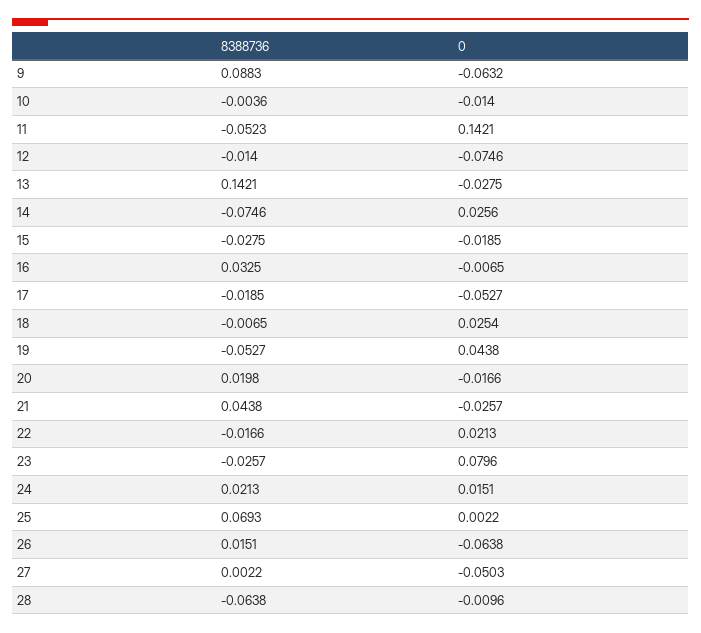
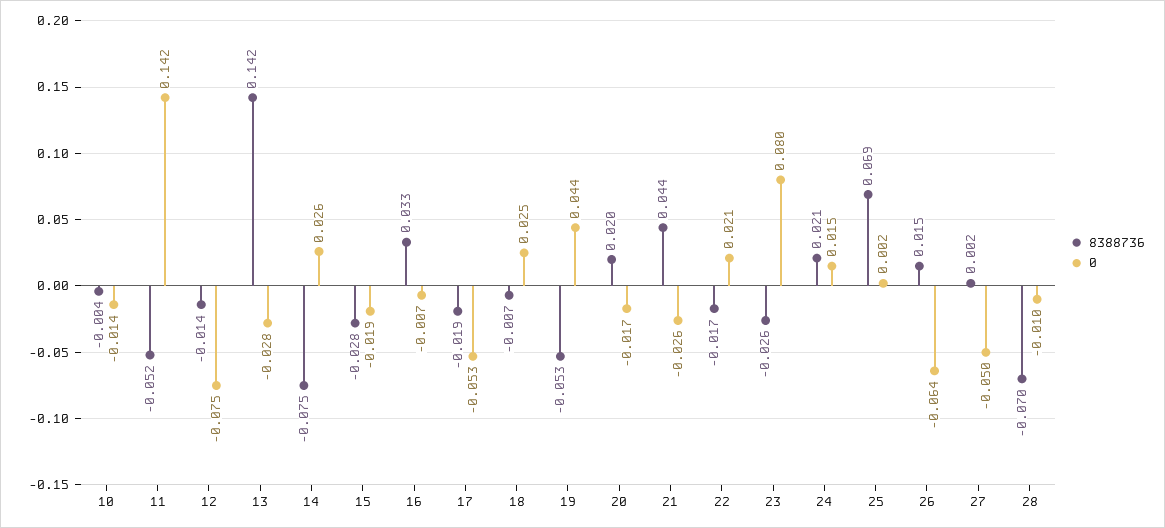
8388736, 9: 0.0883 -> none
0, 9: -0.0632 -> none
8388736, 28: -0.0638 -> -0.07

